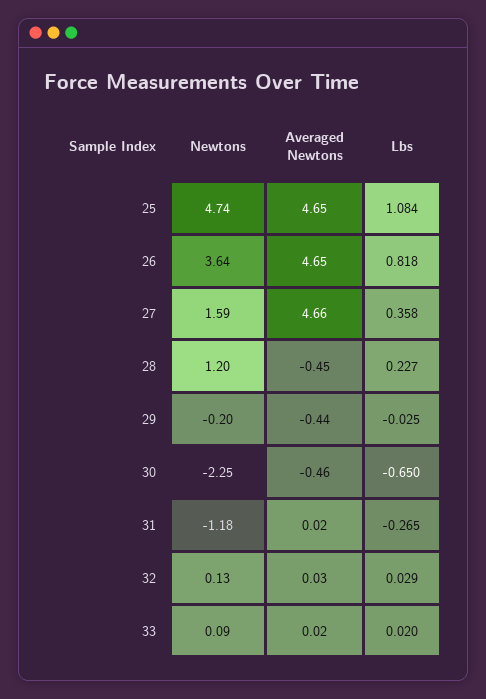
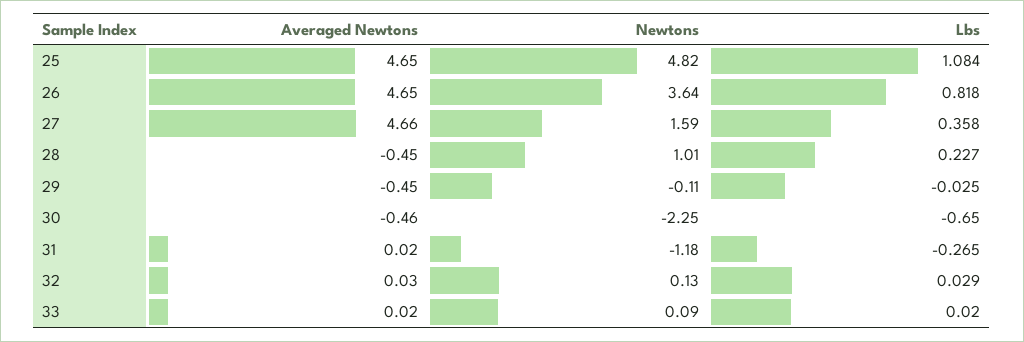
Newtons, 25: 4.74 -> 4.82
Newtons, 28: 1.2 -> 1.01
Newtons, 29: -0.2 -> -0.11
Averaged Newtons, 29: -0.44 -> -0.45

